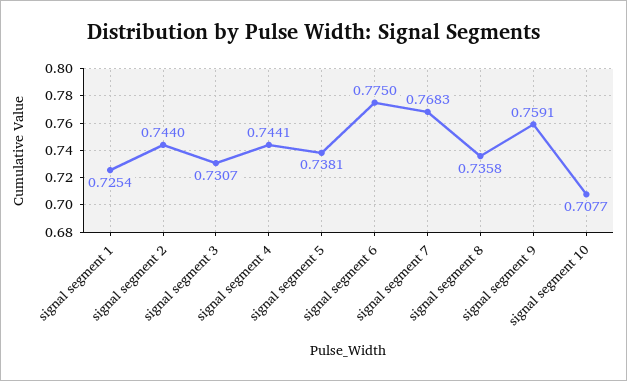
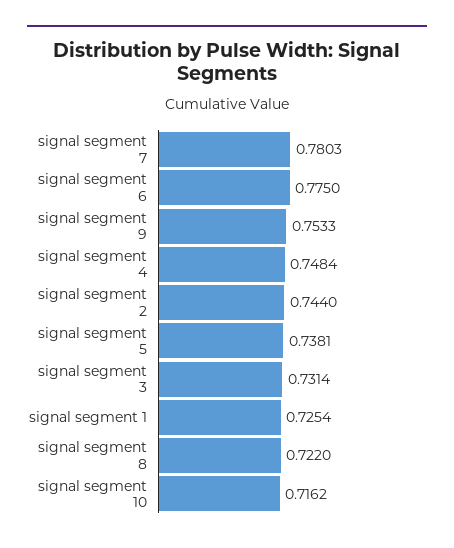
signal segment 3: 0.7307 -> 0.7314
signal segment 4: 0.7441 -> 0.7484
signal segment 7: 0.7683 -> 0.7803
signal segment 8: 0.7358 -> 0.722
signal segment 9: 0.7591 -> 0.7533
signal segment 10: 0.7077 -> 0.7162

